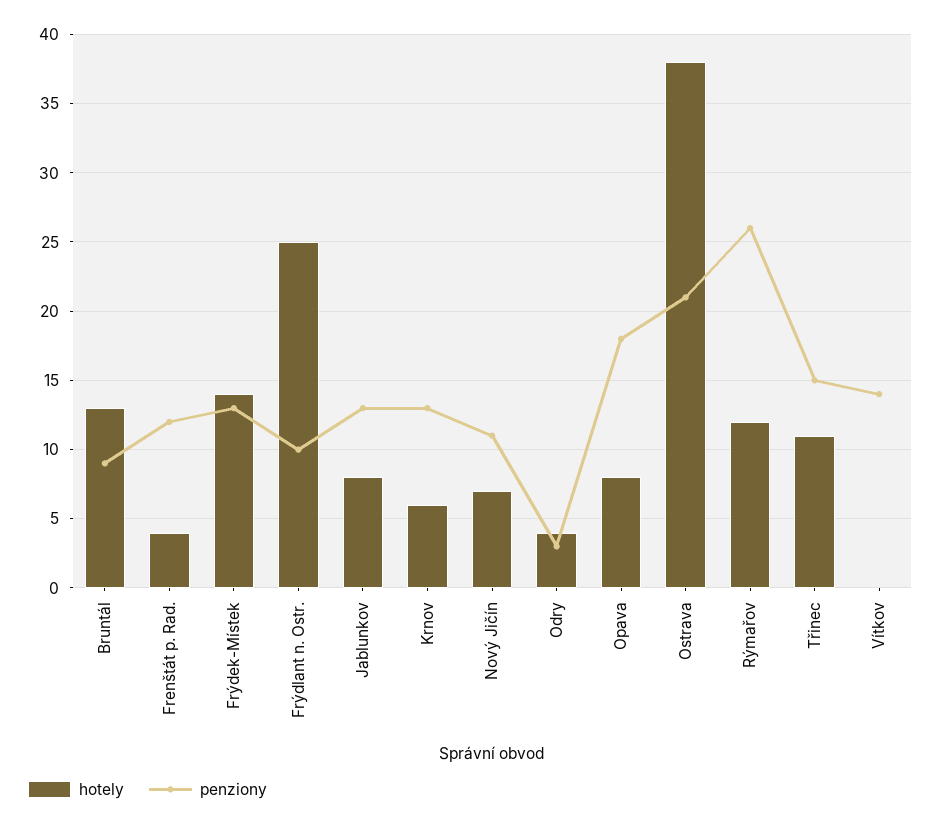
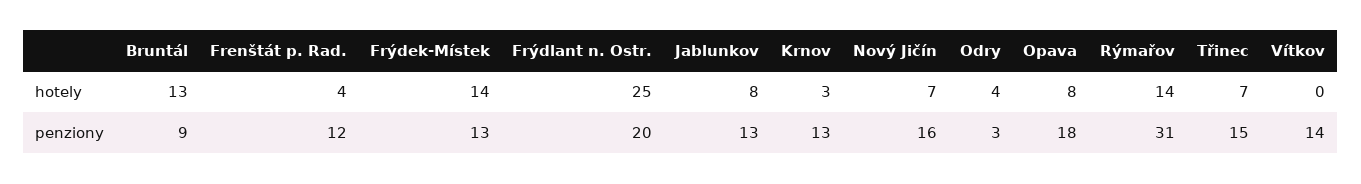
penziony, Frýdlant n. Ostr.: 10 -> 20
hotely, Krnov: 6 -> 3
penziony, Nový Jičín: 11 -> 16
hotely, Ostrava: 38 -> none
penziony, Ostrava: 21 -> none
hotely, Rýmařov: 12 -> 14
penziony, Rýmařov: 26 -> 31
hotely, Třinec: 11 -> 7

